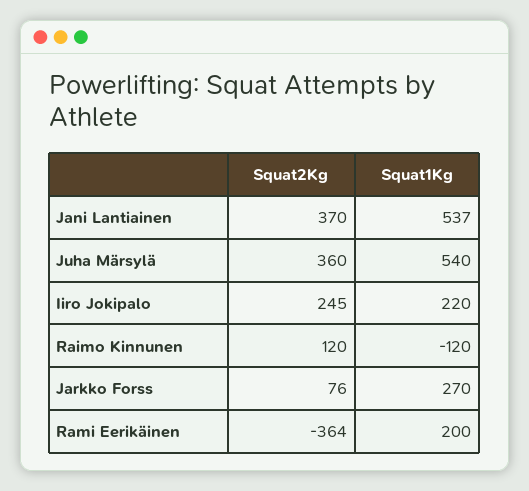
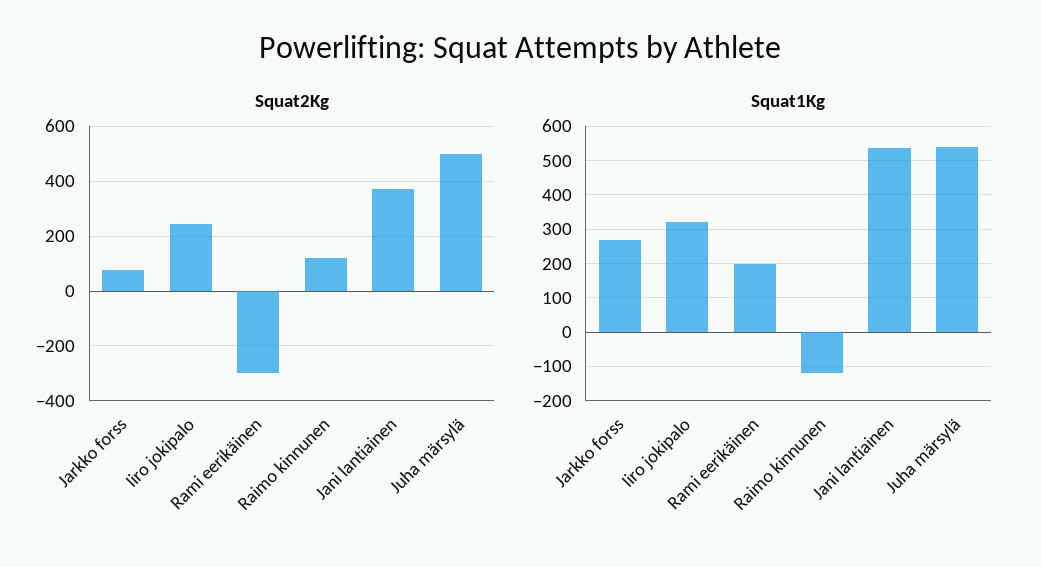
Squat2Kg, Juha Märsylä: 360 -> 500
Squat1Kg, Iiro Jokipalo: 220 -> 320
Squat2Kg, Rami Eerikäinen: -364 -> -300

